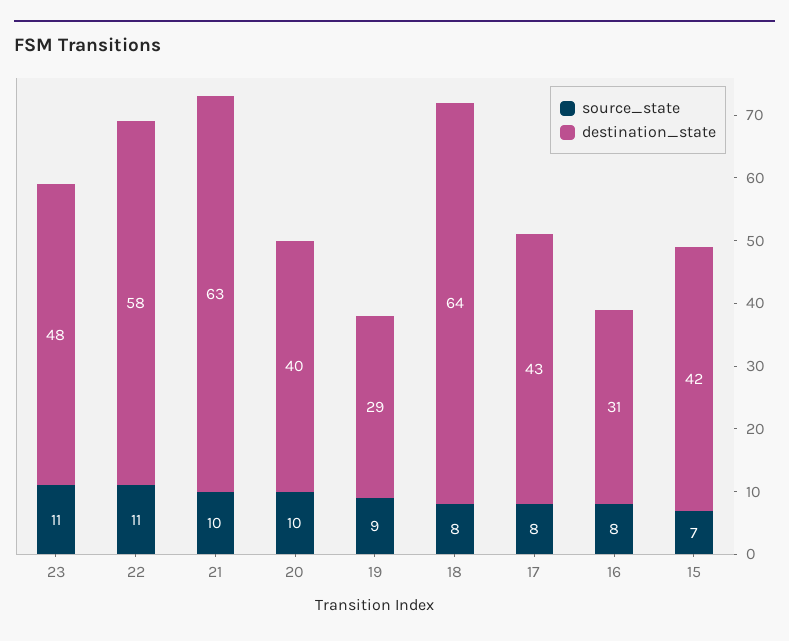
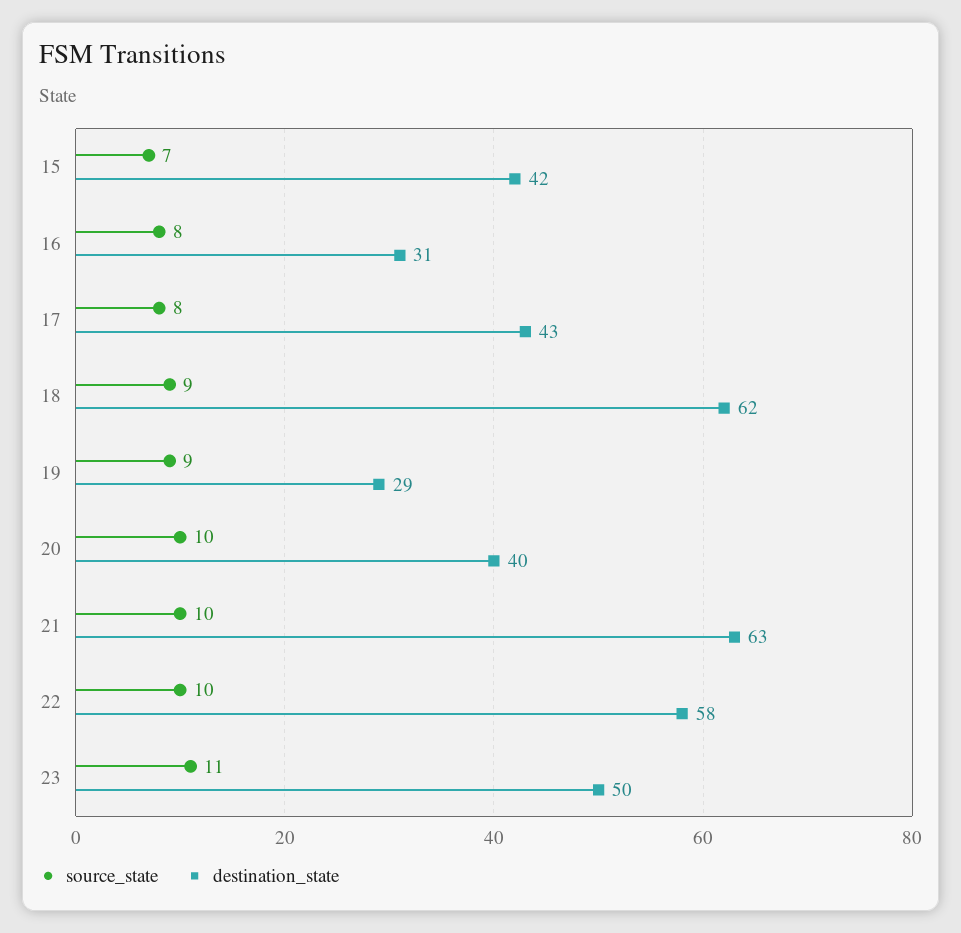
destination_state, 23: 48 -> 50
source_state, 22: 11 -> 10
source_state, 18: 8 -> 9
destination_state, 18: 64 -> 62

